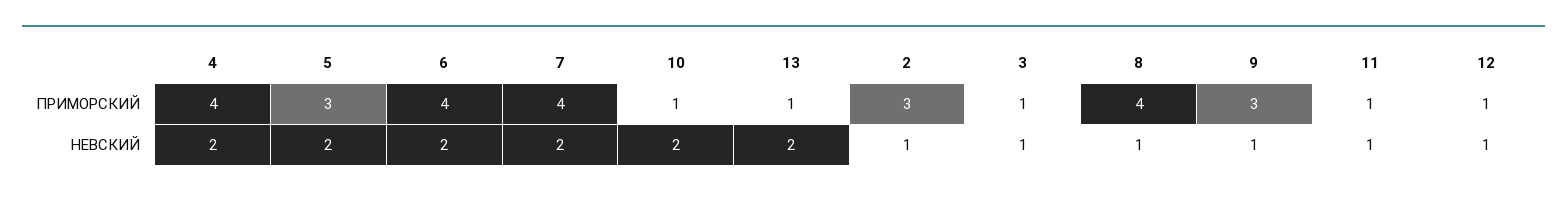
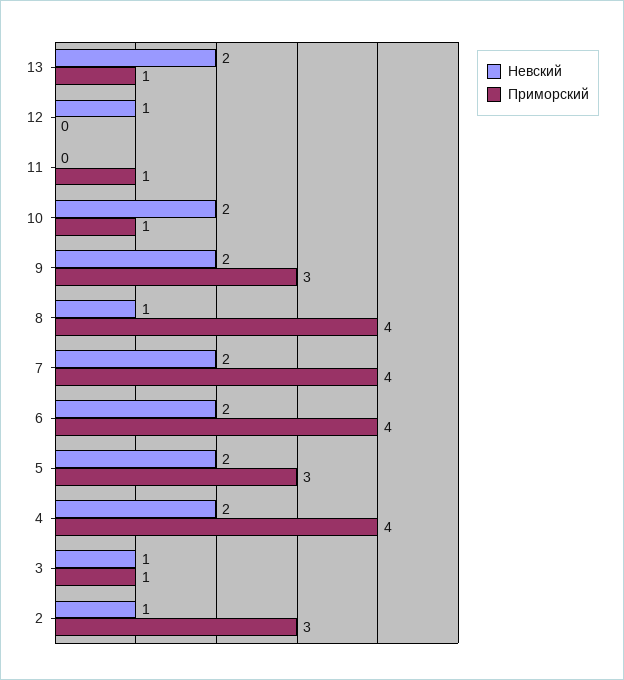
ПРИМОРСКИЙ, 12: 1 -> 0
НЕВСКИЙ, 9: 1 -> 2
НЕВСКИЙ, 11: 1 -> 0

